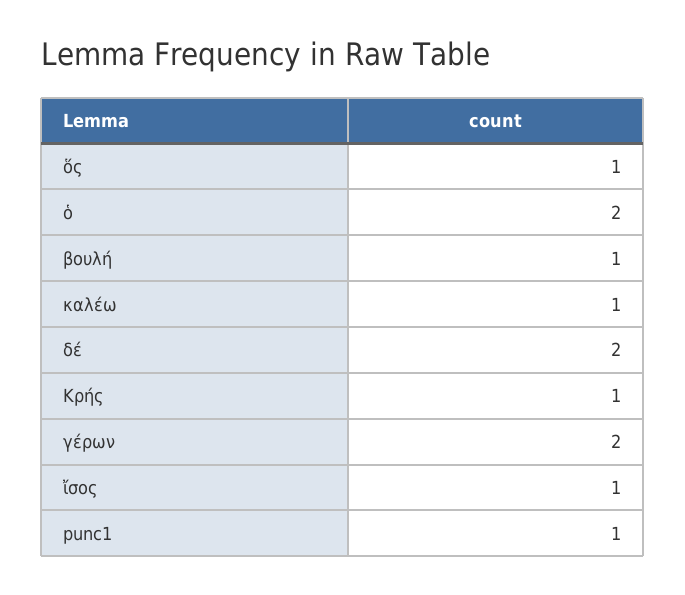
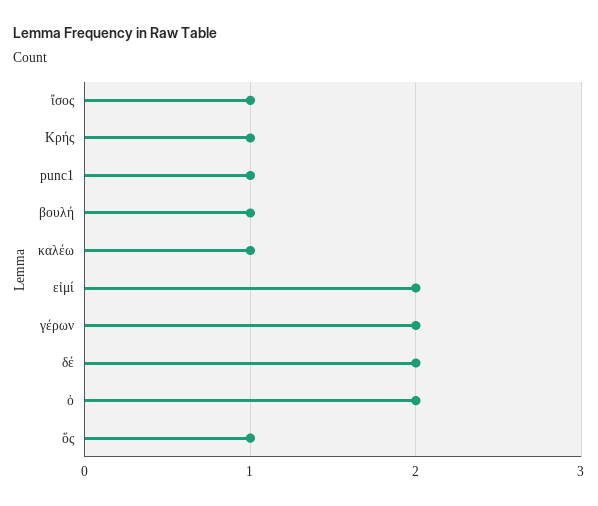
εἰμί: none -> 2

